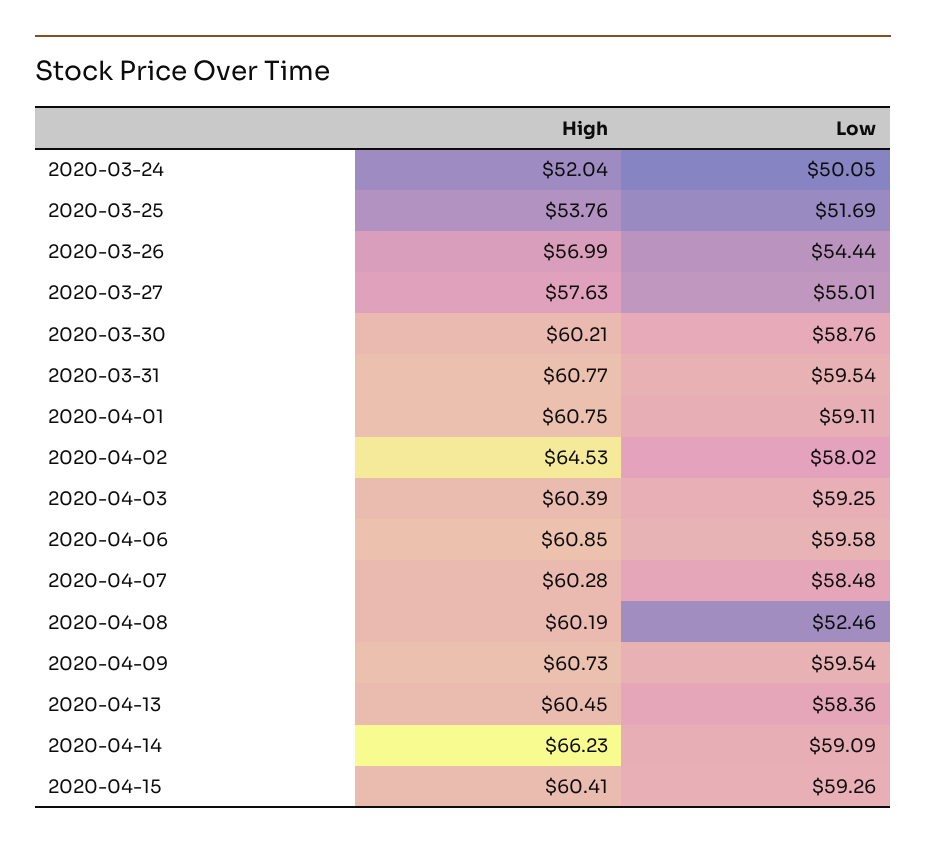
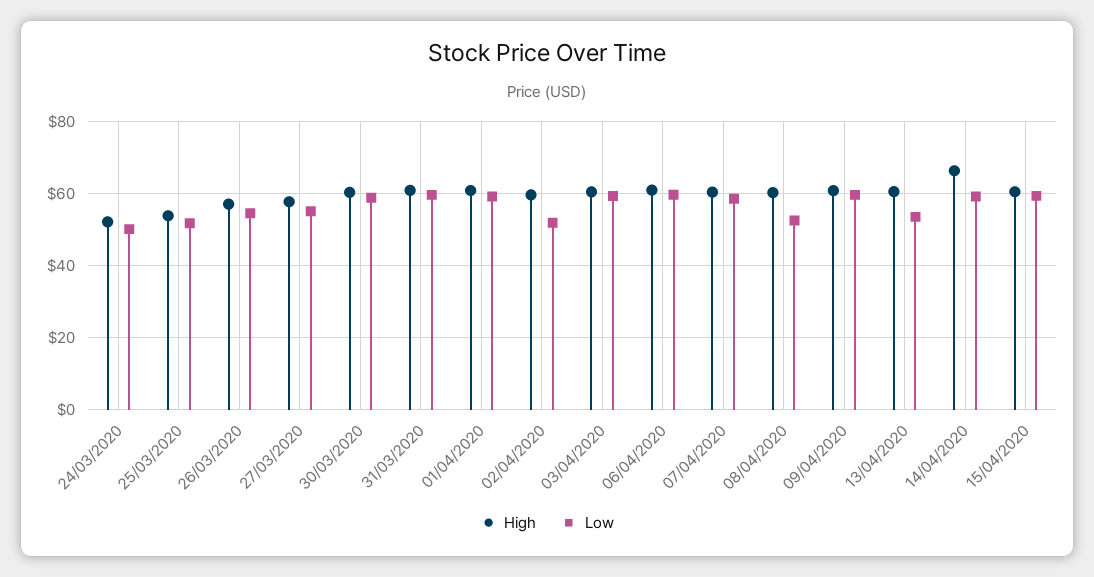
High, 2020-04-02: 64.53 -> 60
Low, 2020-04-02: 58.02 -> 52
Low, 2020-04-13: 58.36 -> 54

